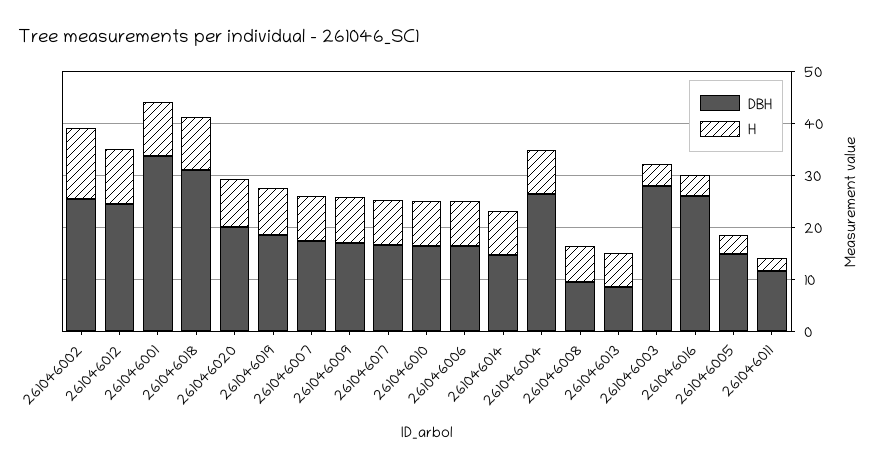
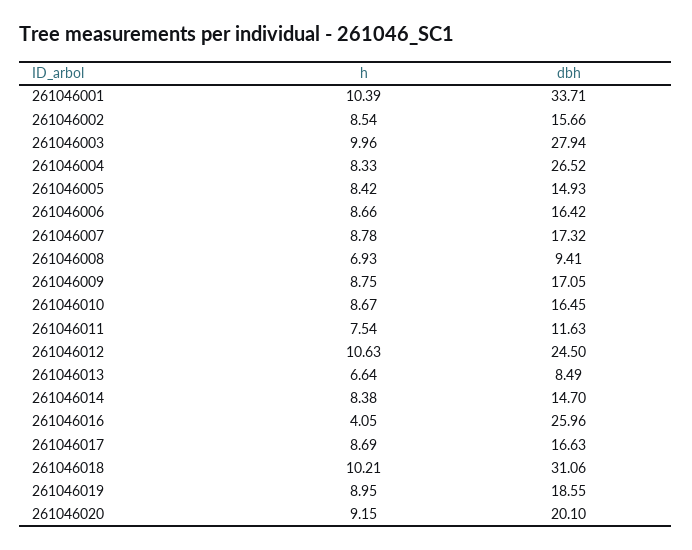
DBH, 261046002: 26 -> 15.66
H, 261046002: 14 -> 8.54
H, 261046003: 4 -> 9.96
H, 261046005: 4 -> 8.42
H, 261046011: 2 -> 7.54

